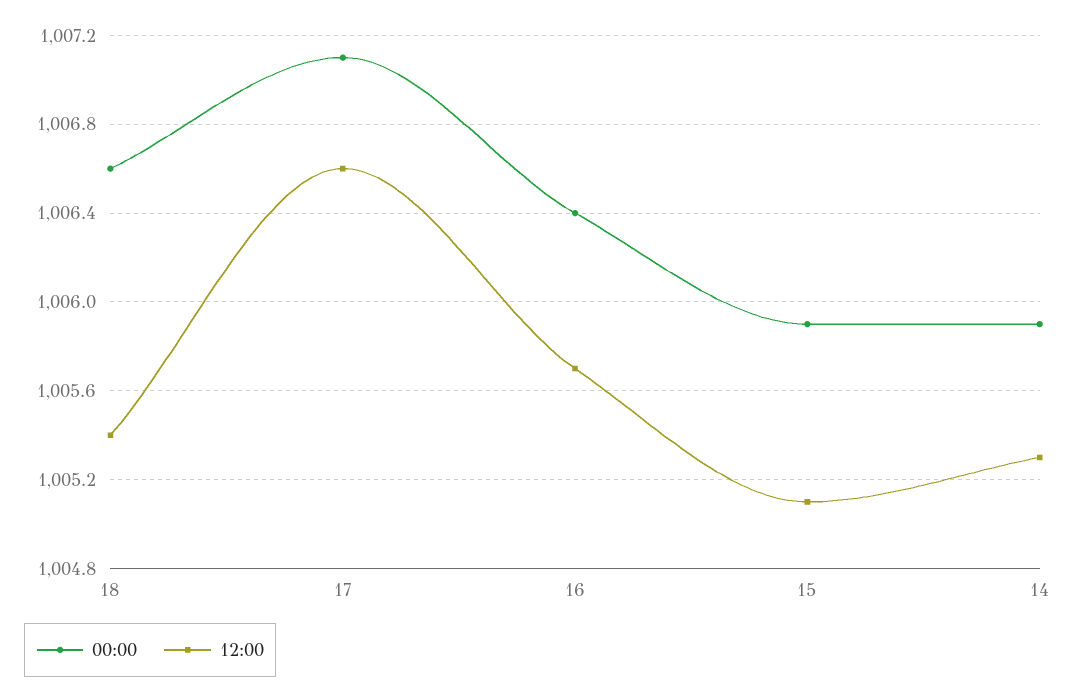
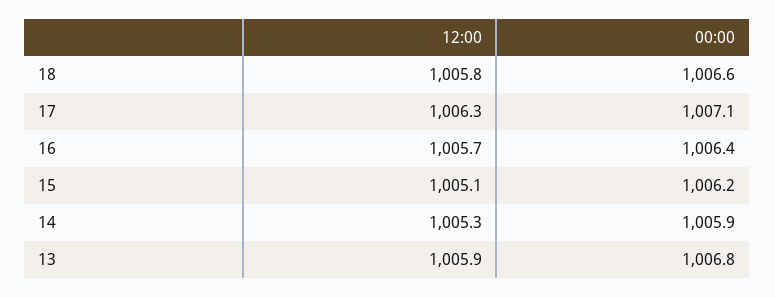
12:00, 18: 1005.4 -> 1005.8
12:00, 17: 1006.6 -> 1006.3
00:00, 15: 1005.9 -> 1006.2
12:00, 13: none -> 1005.9
00:00, 13: none -> 1006.8

